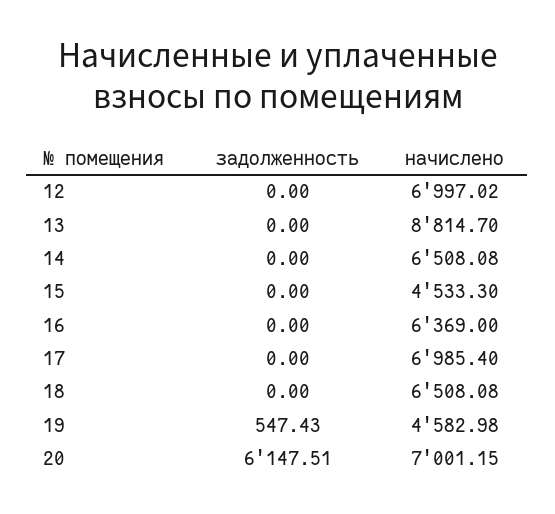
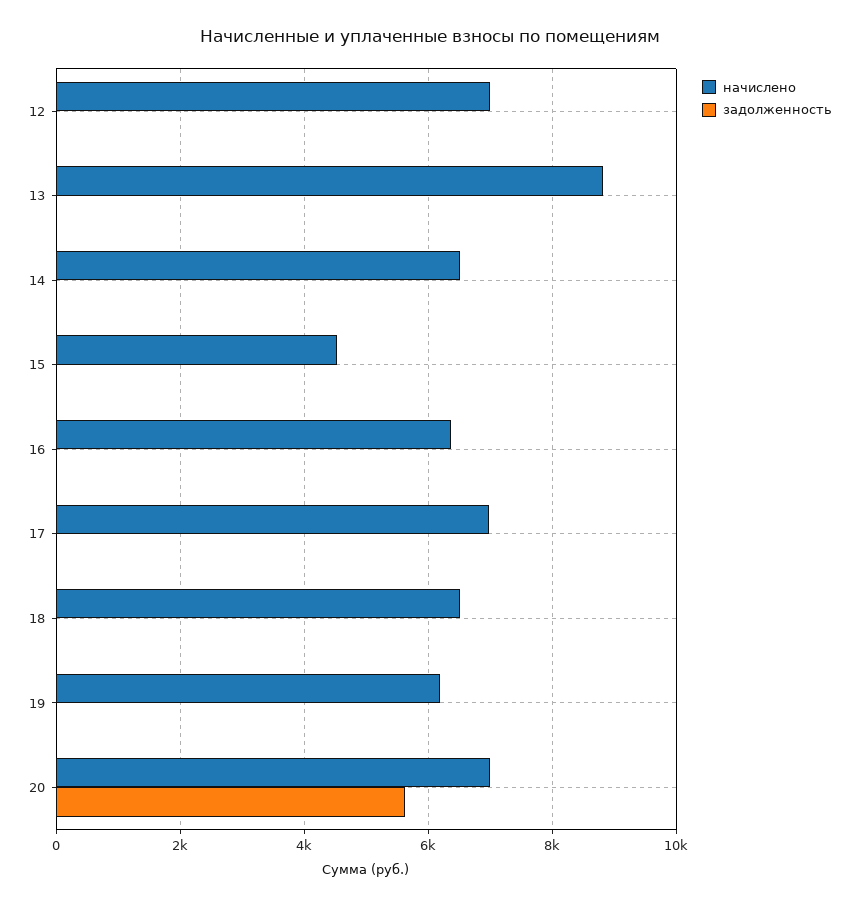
задолженность, 19: 547.43 -> 0
начислено, 19: 4582.98 -> 6200
задолженность, 20: 6147.51 -> 5600

